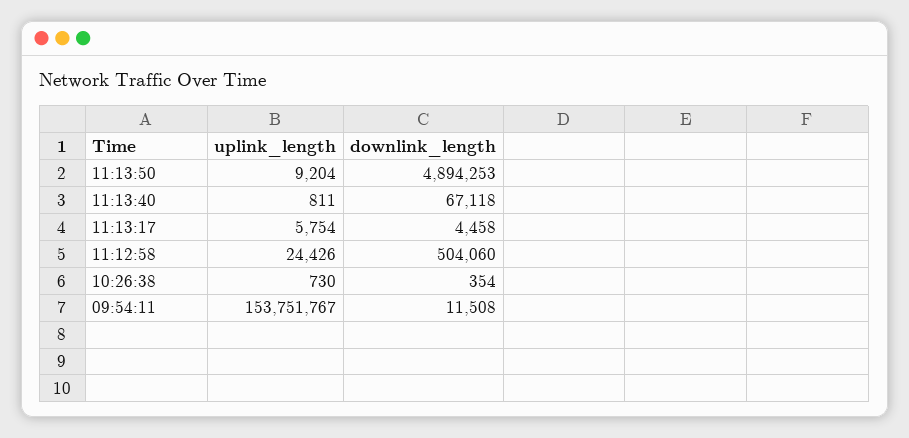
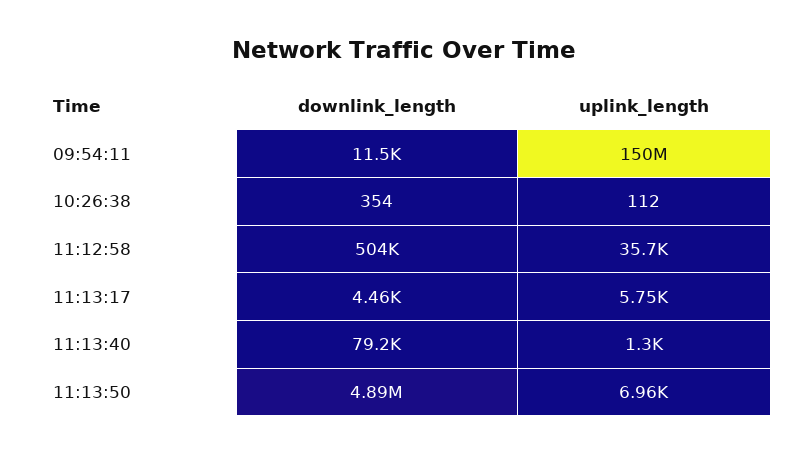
uplink_length, 11:13:50: 9204 -> 6960
uplink_length, 11:13:40: 811 -> 1300
downlink_length, 11:13:40: 67118 -> 79200
uplink_length, 11:12:58: 24426 -> 35700
uplink_length, 10:26:38: 730 -> 112
uplink_length, 09:54:11: 153751767 -> 150000000

